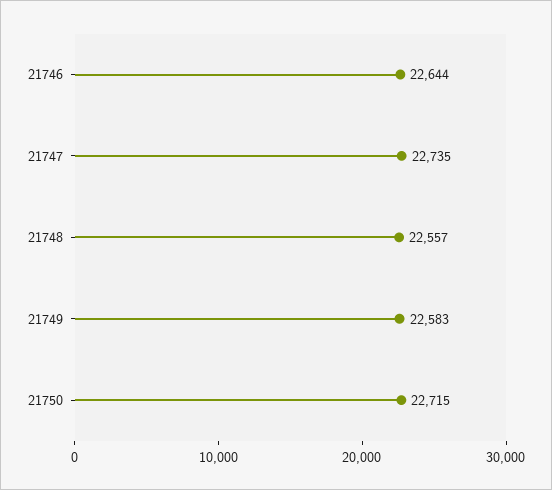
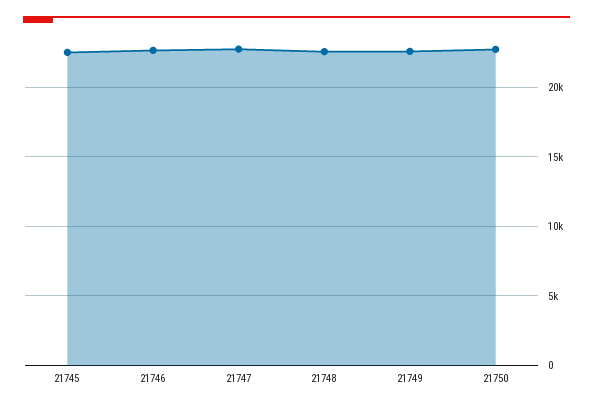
21745: none -> 22500

